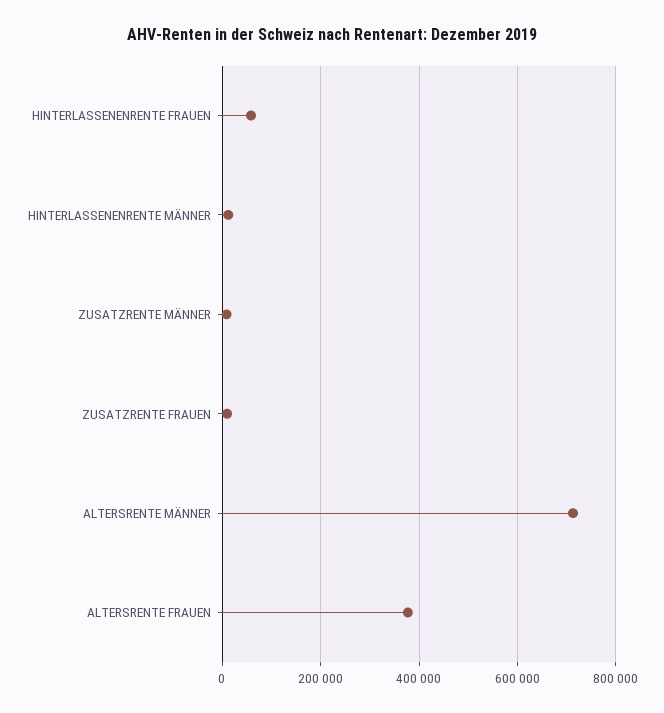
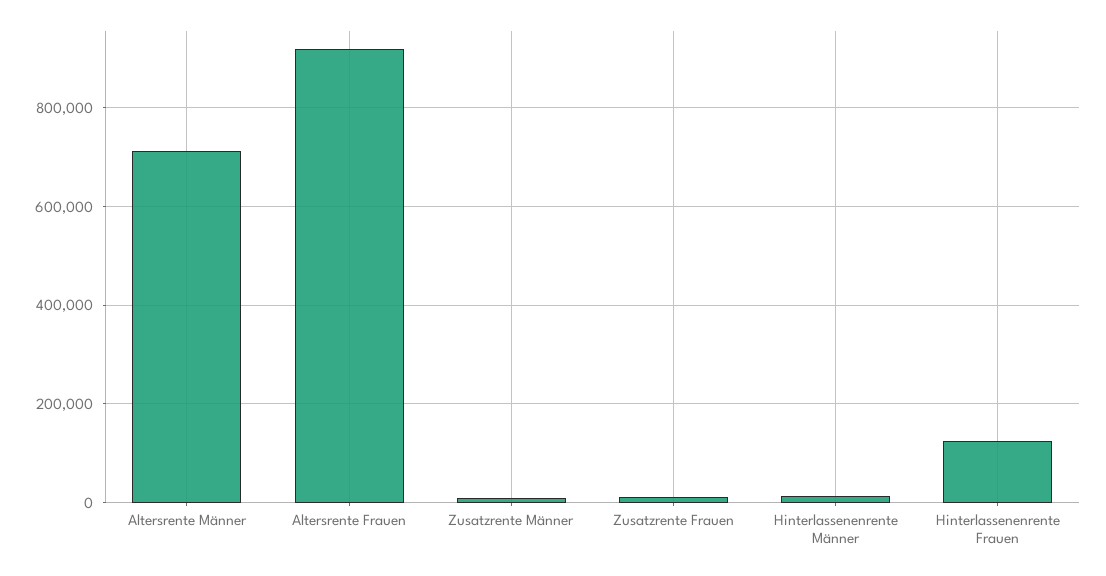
HINTERLASSENENRENTE FRAUEN: 60000 -> 120000
ALTERSRENTE FRAUEN: 380000 -> 920000

